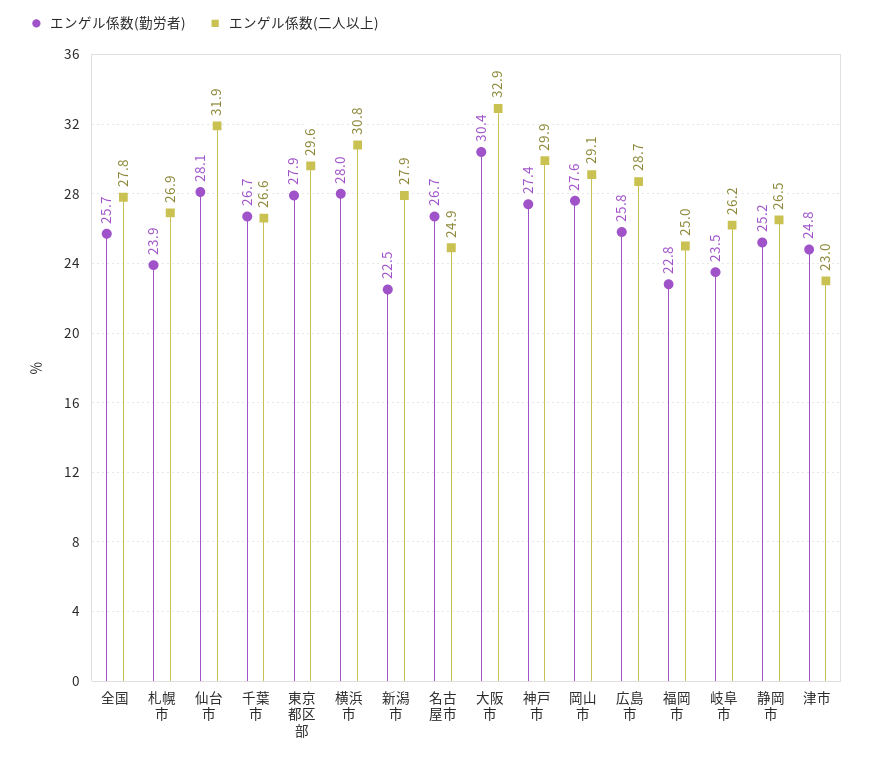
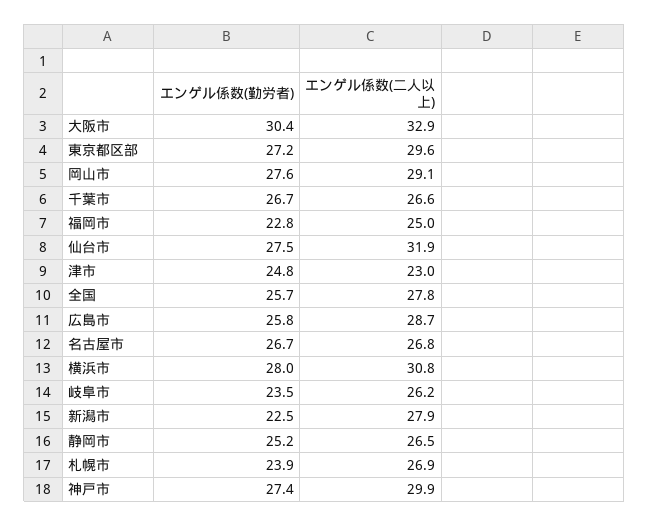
エンゲル係数(勤労者), 仙台市: 28.1 -> 27.5
エンゲル係数(勤労者), 東京都区部: 27.9 -> 27.2
エンゲル係数(二人以上), 名古屋市: 24.9 -> 26.8

